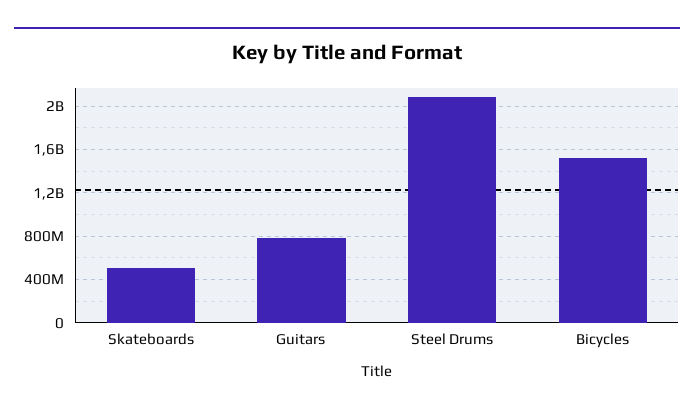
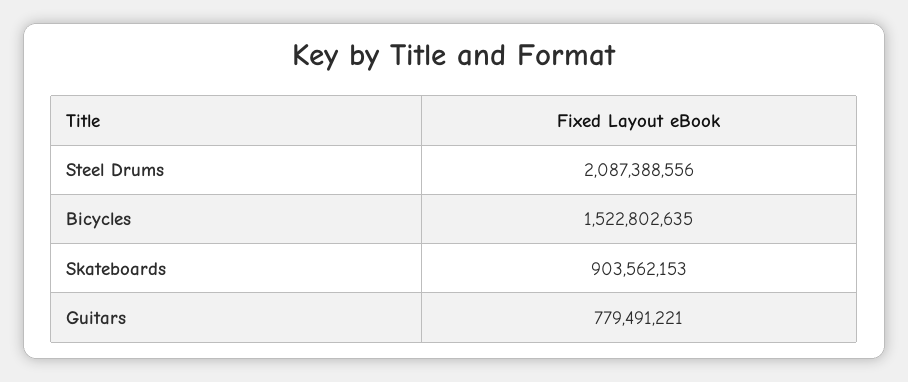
Skateboards: 500000000 -> 903562153

